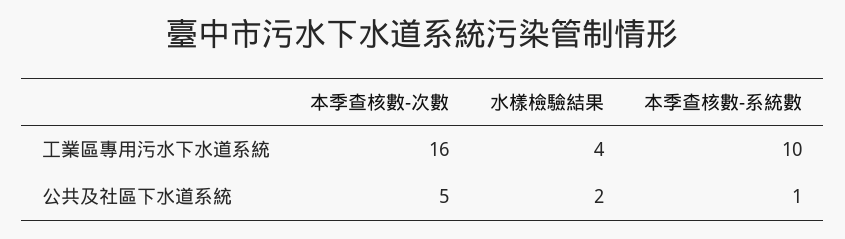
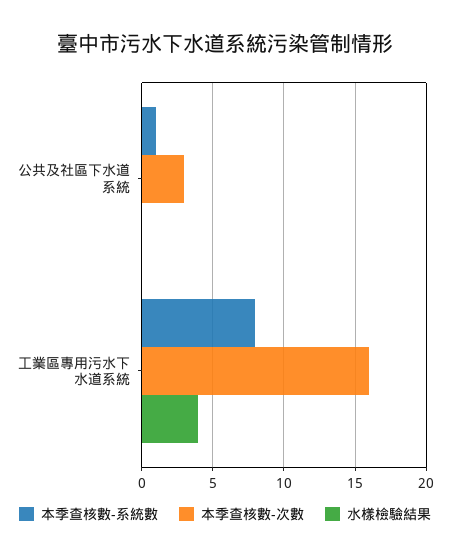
本季查核數-系統數, 工業區專用污水下水道系統: 10 -> 8
本季查核數-次數, 公共及社區下水道系統: 5 -> 3
水樣檢驗結果, 公共及社區下水道系統: 2 -> 0

